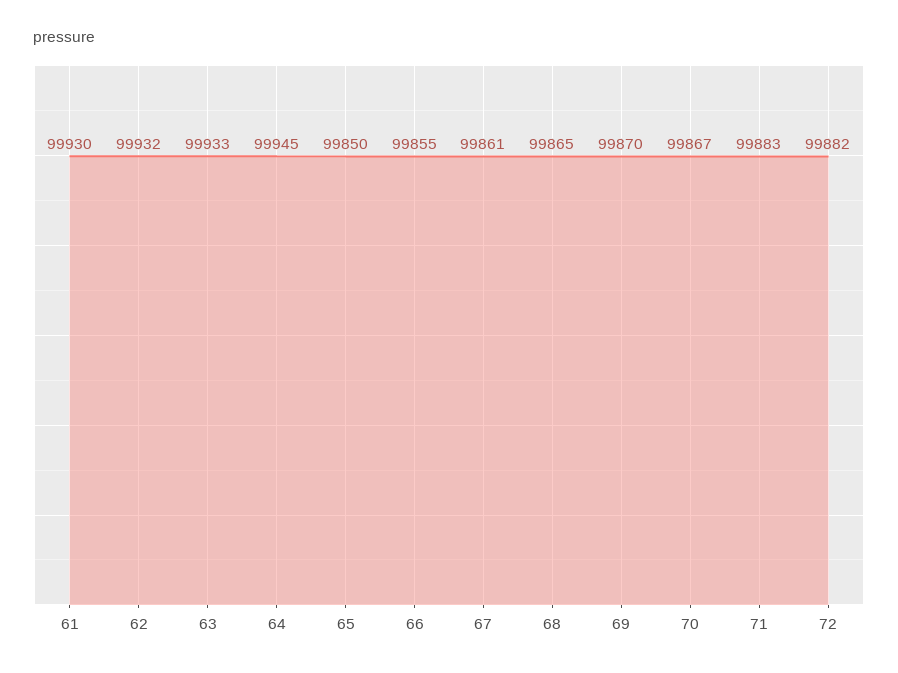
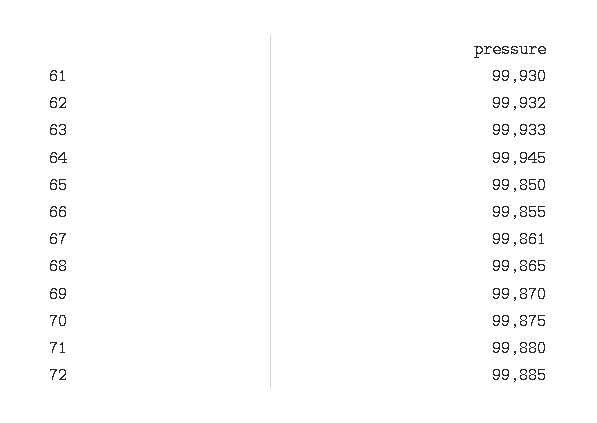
70: 99867 -> 99875
71: 99883 -> 99880
72: 99882 -> 99885

